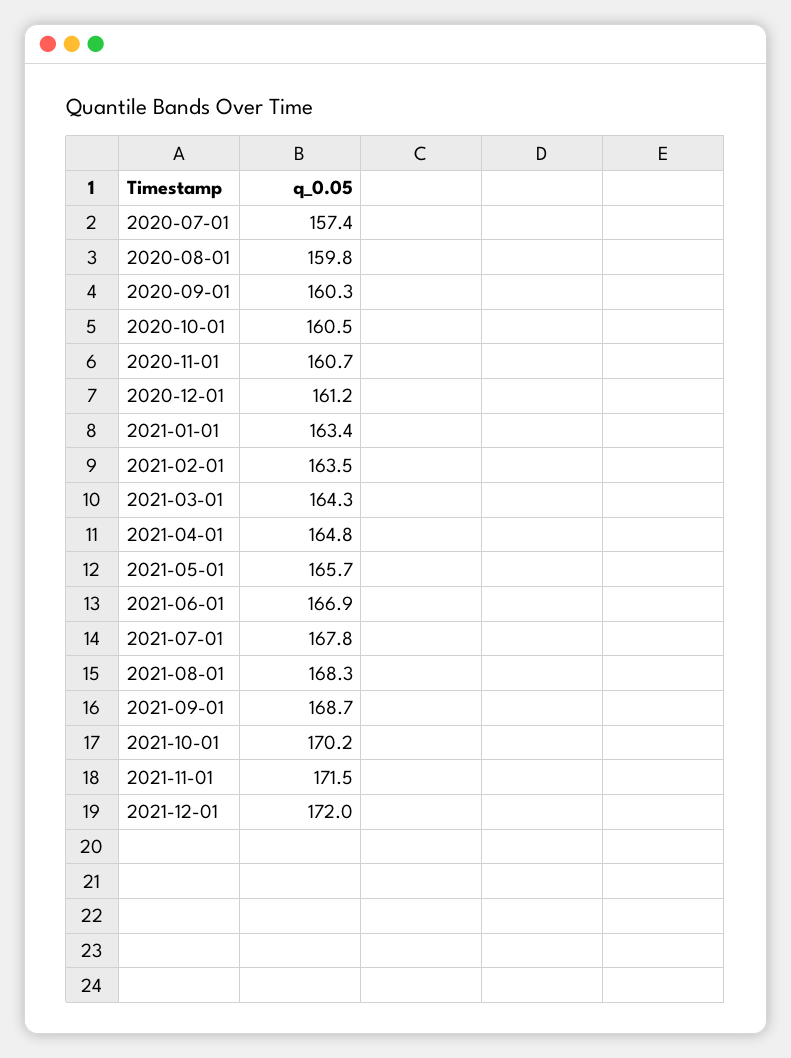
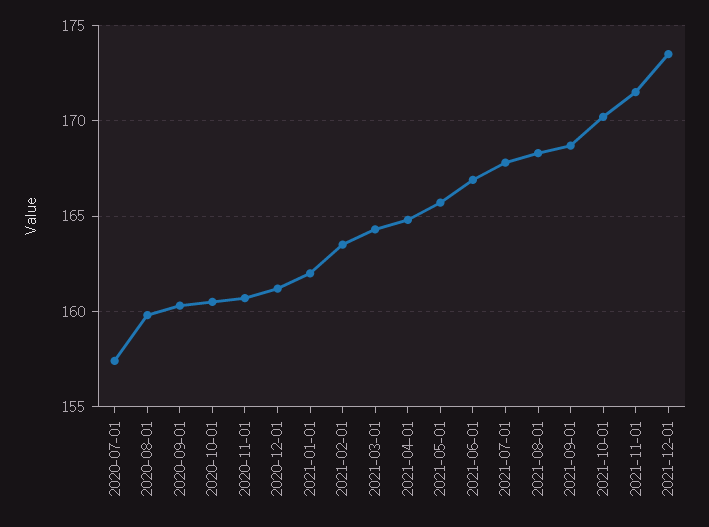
2021-01-01: 163.4 -> 162
2021-12-01: 172 -> 173.5

